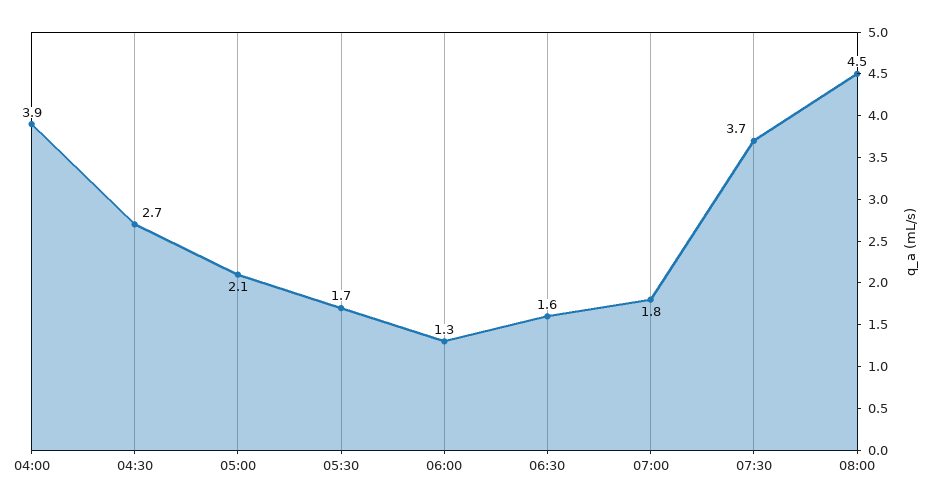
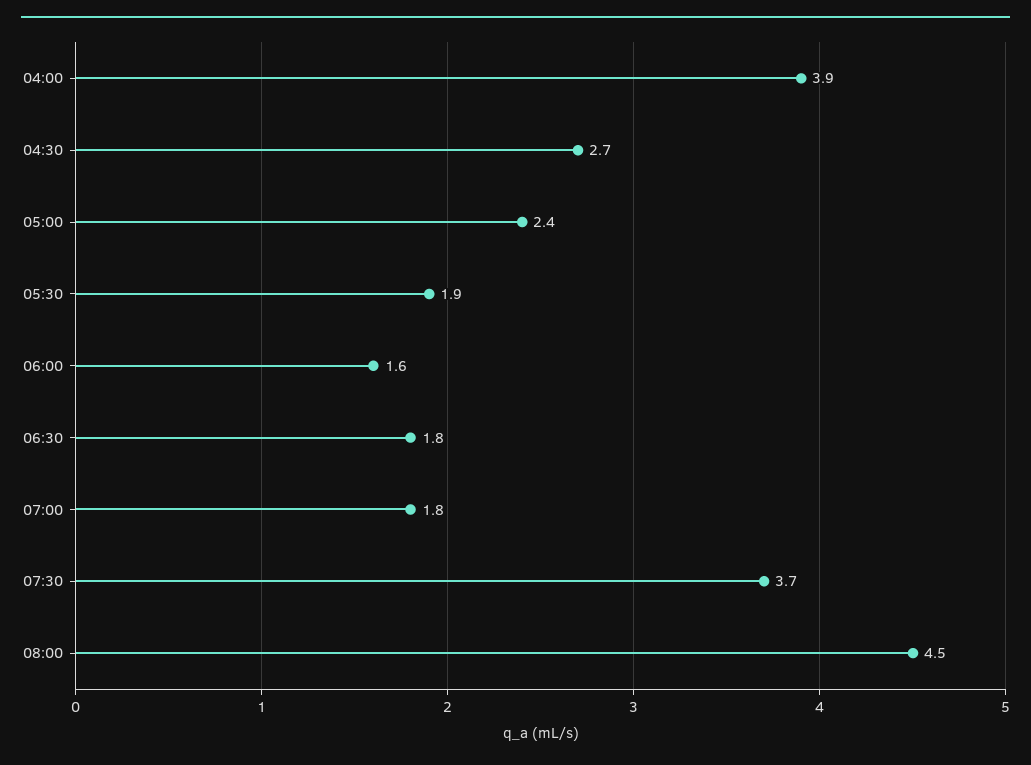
05:00: 2.1 -> 2.4
05:30: 1.7 -> 1.9
06:00: 1.3 -> 1.6
06:30: 1.6 -> 1.8

